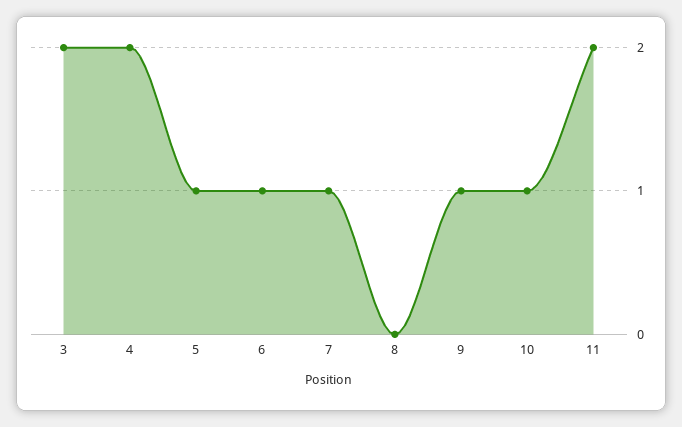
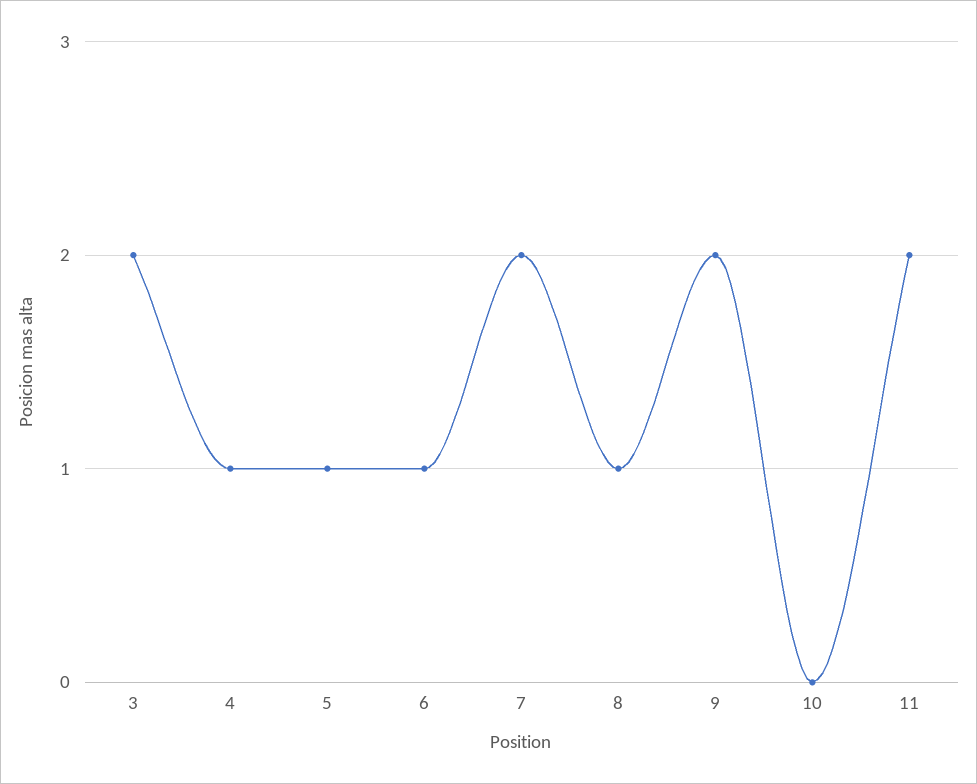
4: 2 -> 1
7: 1 -> 2
8: 0 -> 1
9: 1 -> 2
10: 1 -> 0

